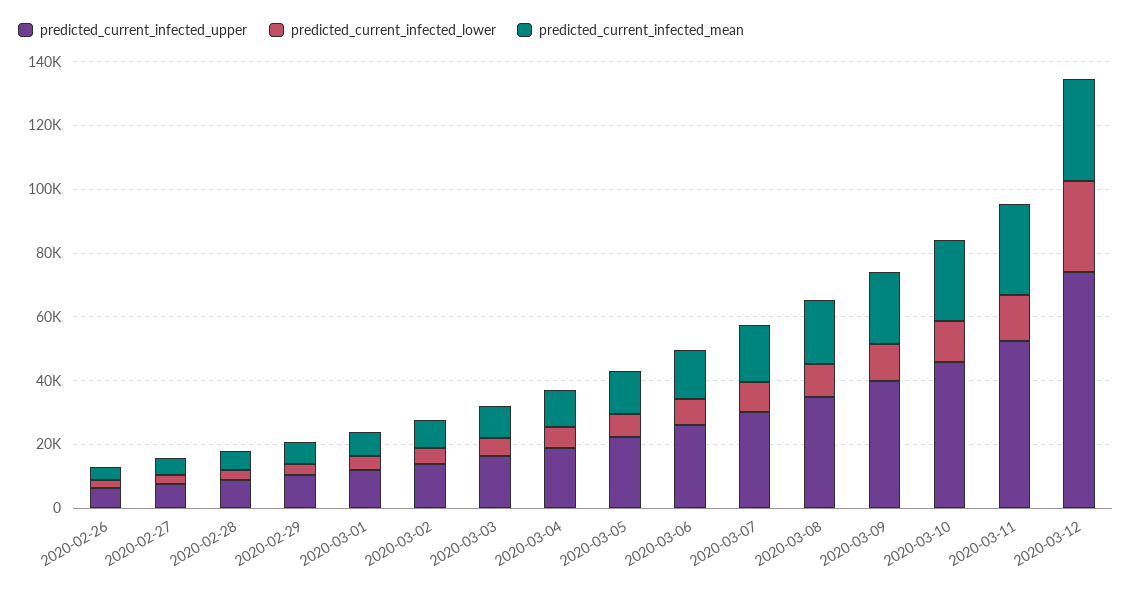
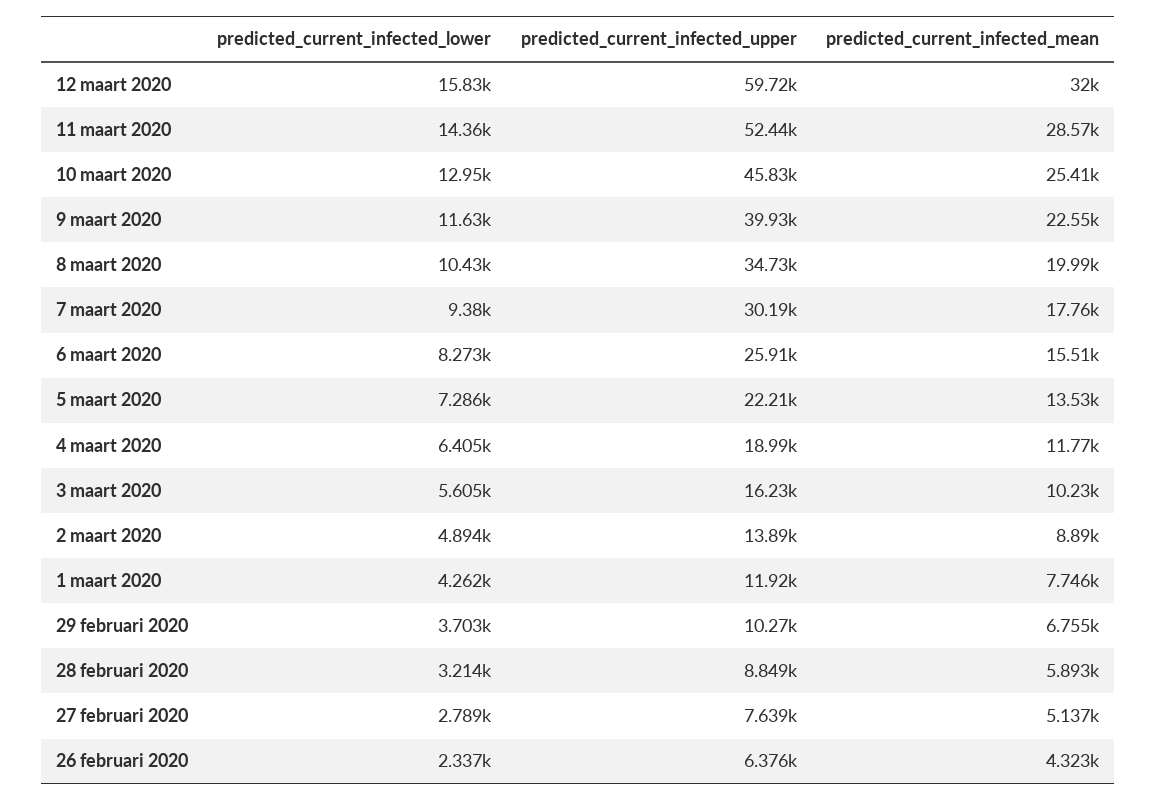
predicted_current_infected_upper, 2020-03-12: 75000 -> 59720
predicted_current_infected_lower, 2020-03-12: 30000 -> 15830

